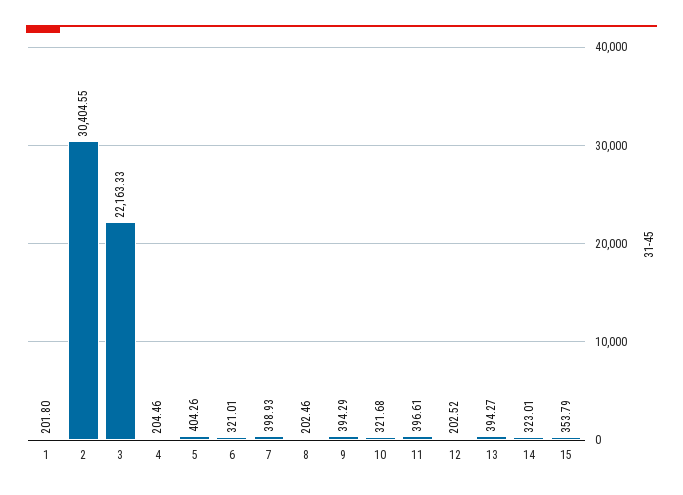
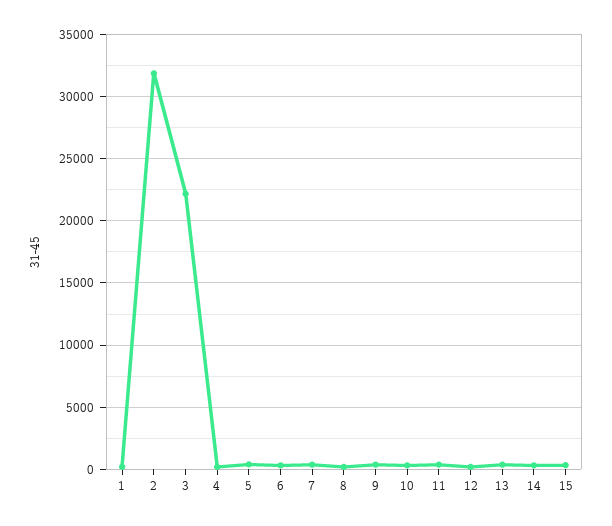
2: 30404.55 -> 32000

